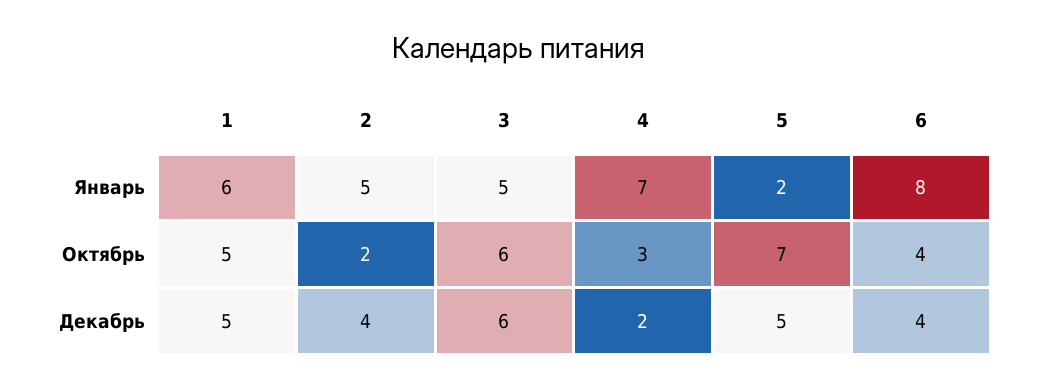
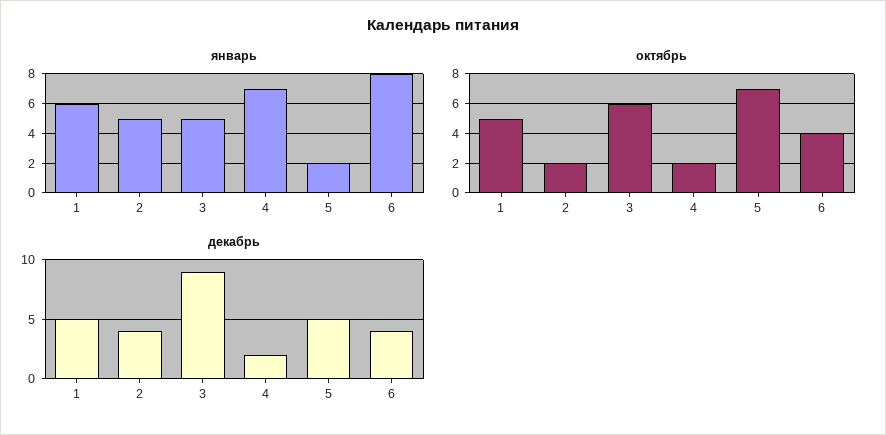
Октябрь, 4: 3 -> 2
Декабрь, 3: 6 -> 9

